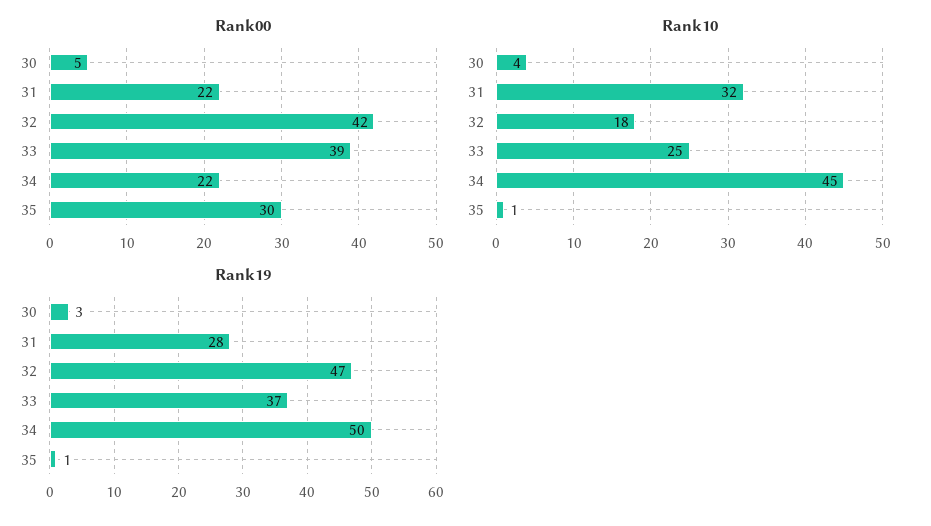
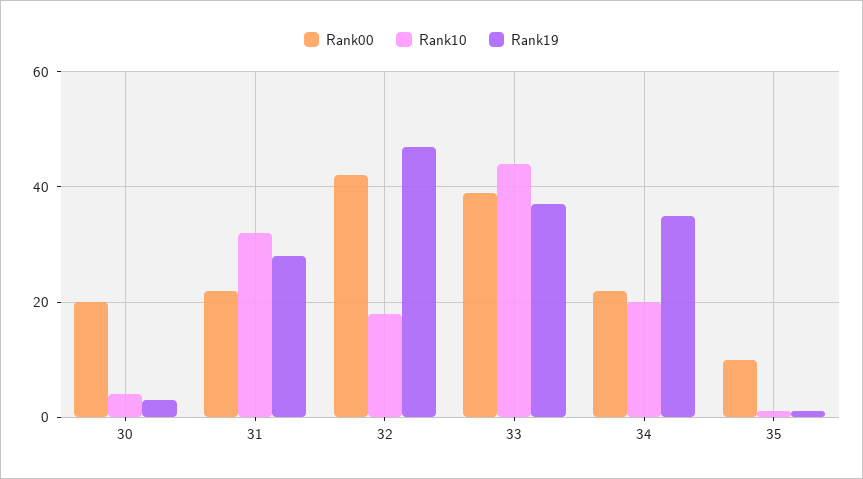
Rank00, 30: 5 -> 20
Rank00, 35: 30 -> 10
Rank10, 33: 25 -> 45
Rank10, 34: 45 -> 20
Rank19, 34: 50 -> 35

